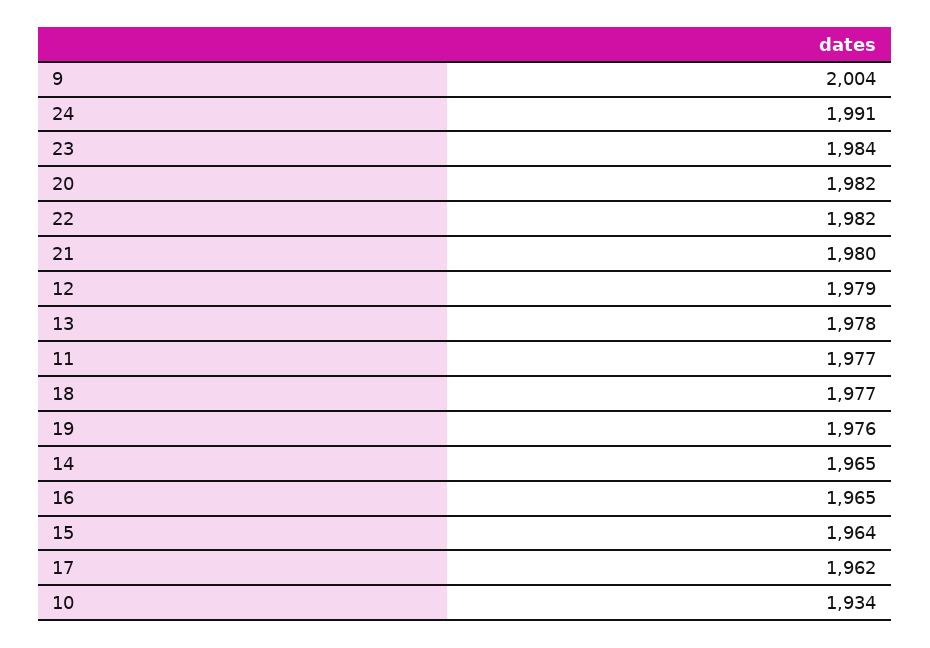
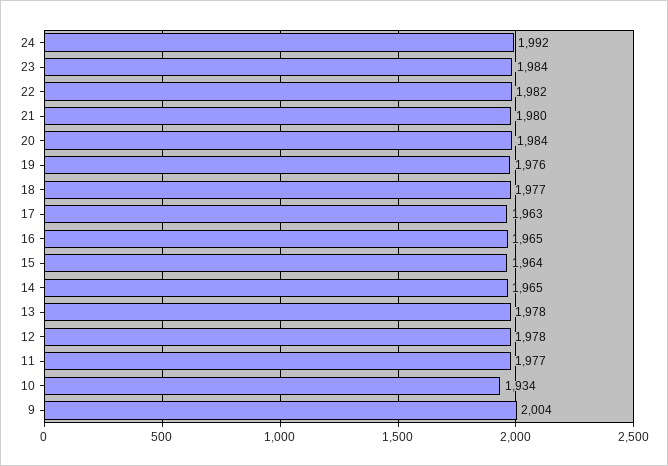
24: 1991 -> 1992
20: 1982 -> 1984
12: 1979 -> 1978
17: 1962 -> 1963

